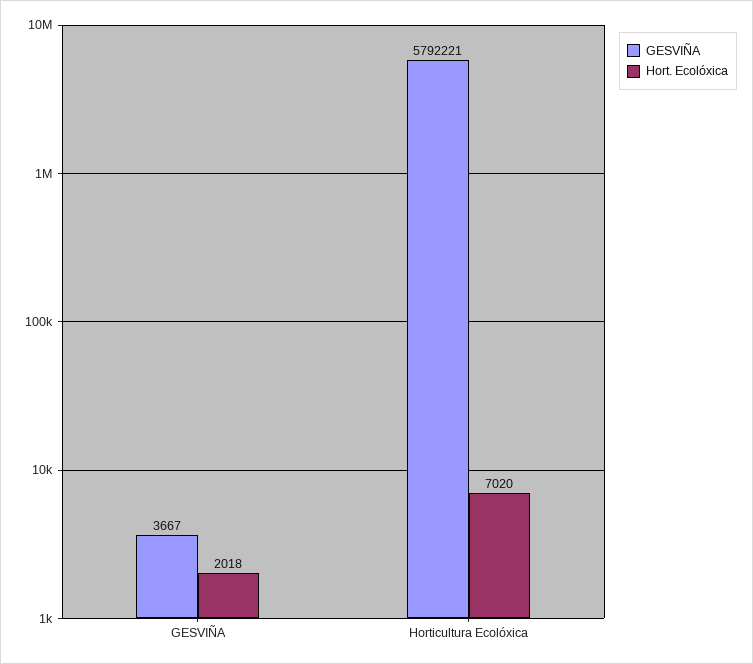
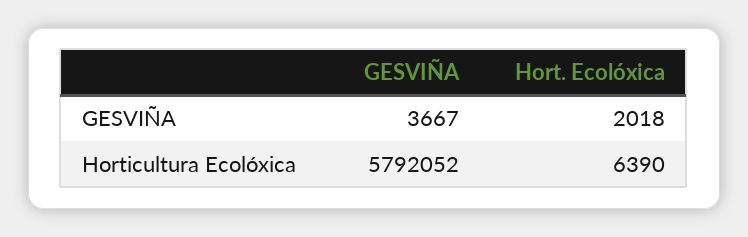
GESVIÑA, Horticultura Ecolóxica: 5792221 -> 5792052
Hort. Ecolóxica, Horticultura Ecolóxica: 7020 -> 6390

